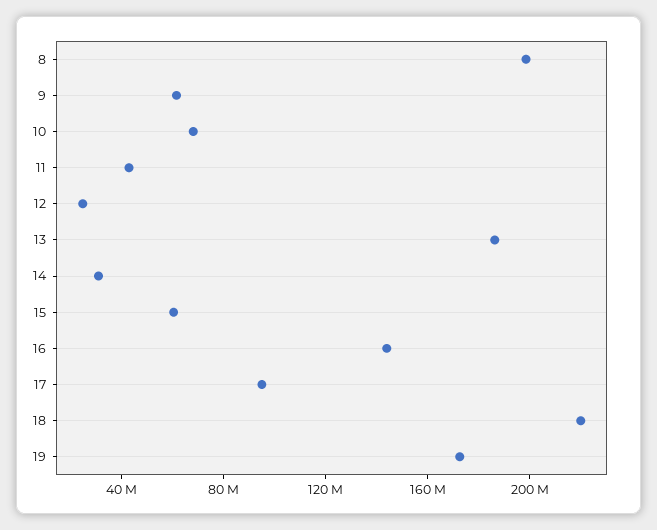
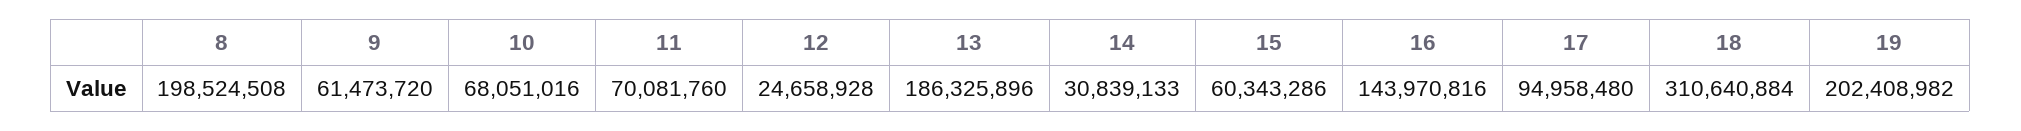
11: 40000000 -> 70081760
18: 220000000 -> 310640884
19: 170000000 -> 202408982

